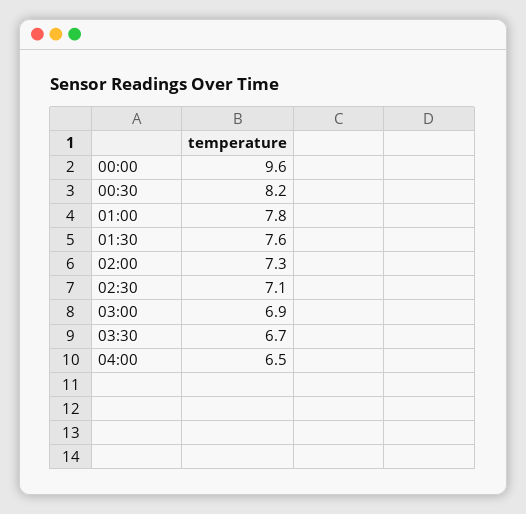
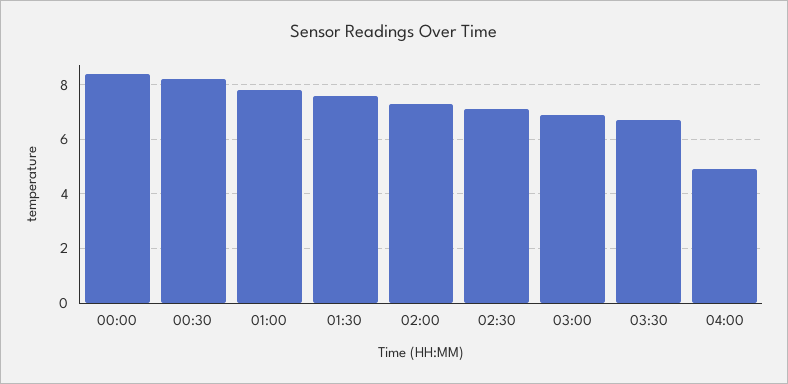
00:00: 9.6 -> 8.5
04:00: 6.5 -> 5

